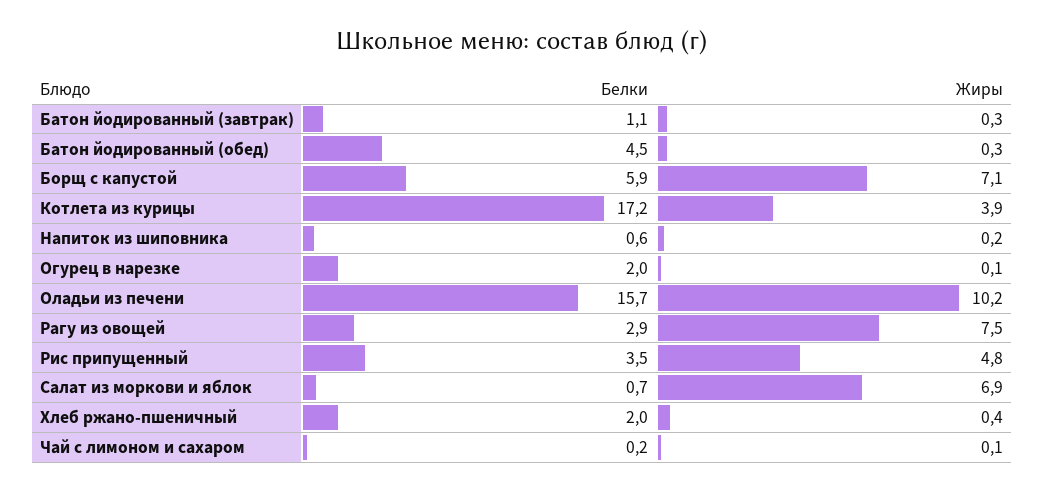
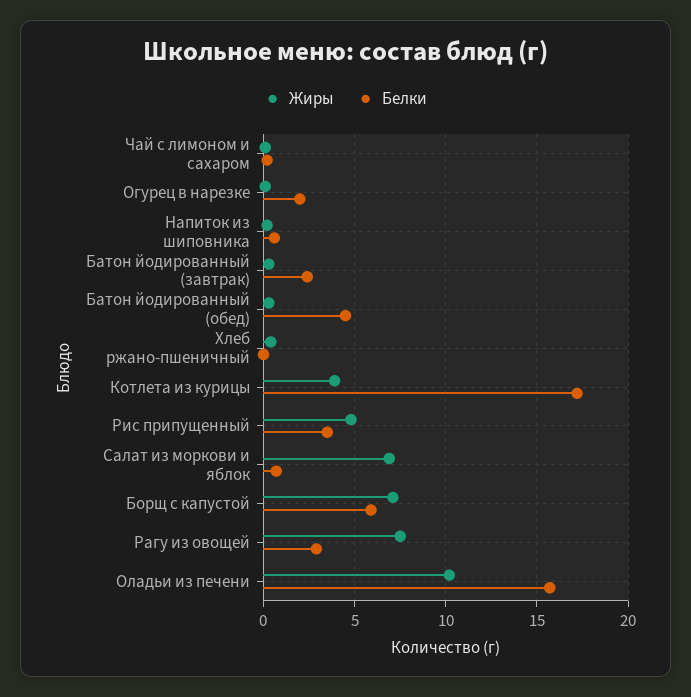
Белки, Батон йодированный (завтрак): 1.1 -> 2.5
Белки, Хлеб ржано-пшеничный: 2 -> 0

